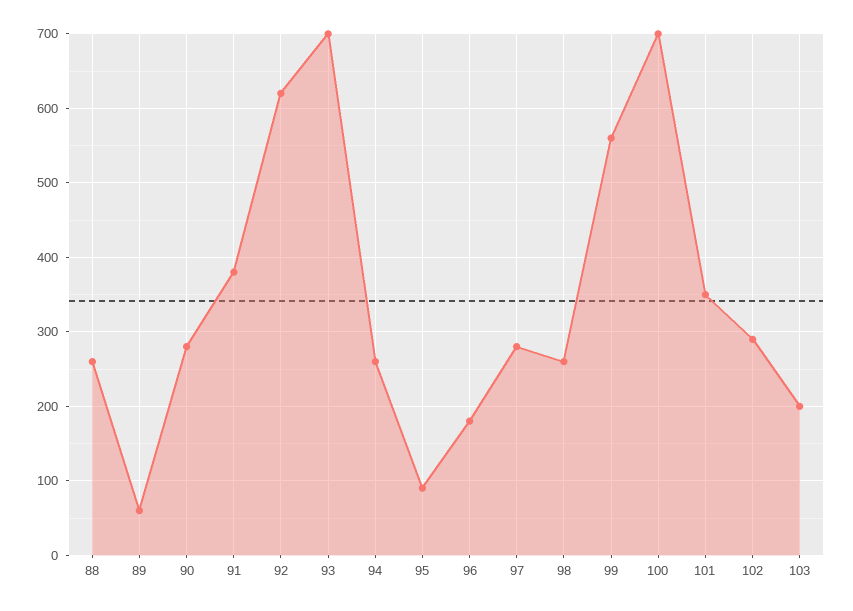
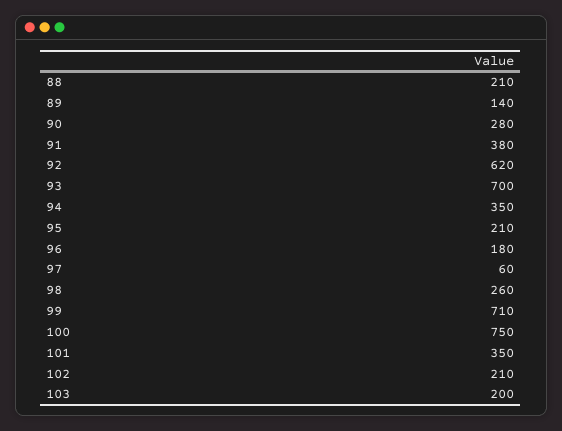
88: 260 -> 210
89: 60 -> 140
94: 260 -> 350
95: 90 -> 210
97: 280 -> 60
99: 560 -> 710
100: 700 -> 750
102: 290 -> 210

